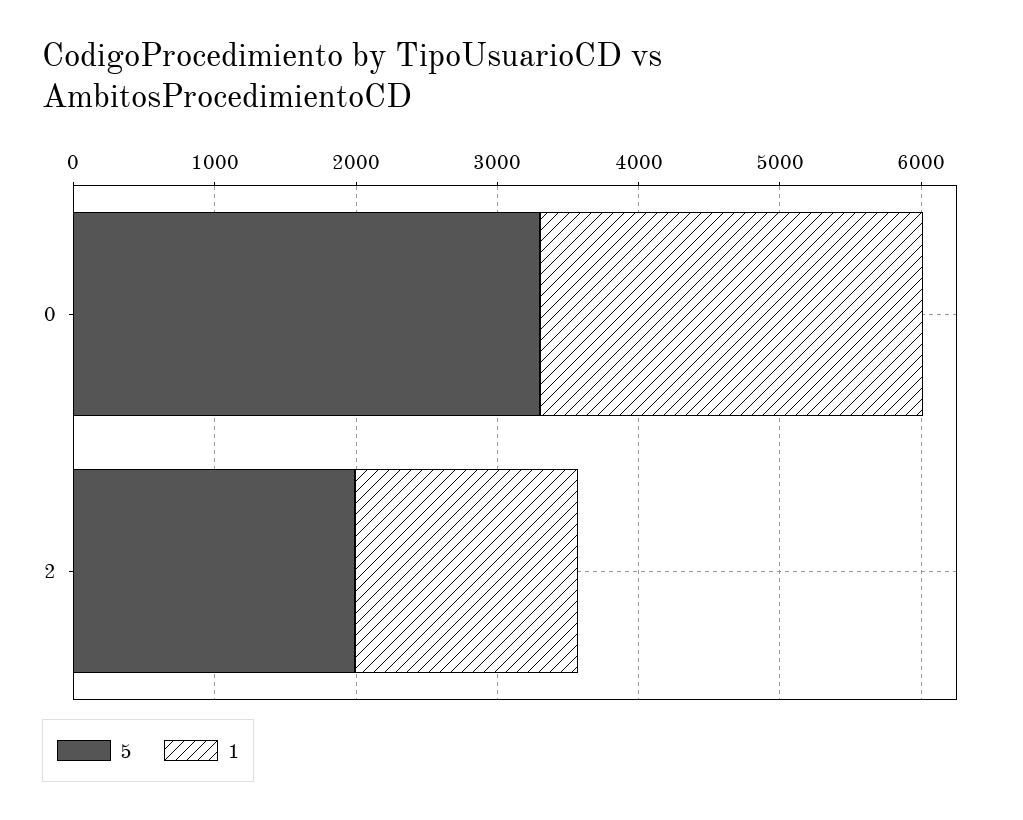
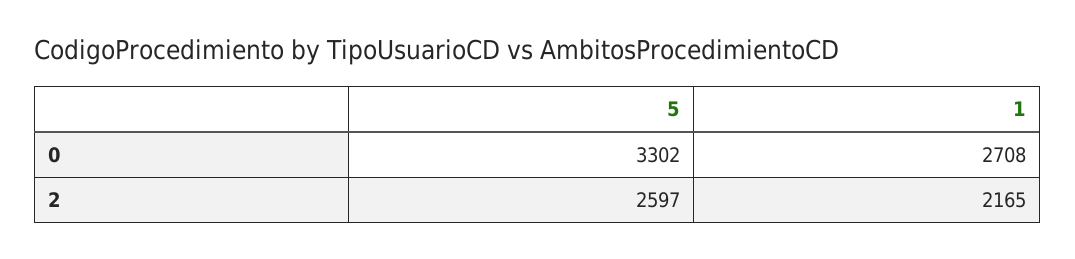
5, 2: 2000 -> 2597
1, 2: 1600 -> 2165

